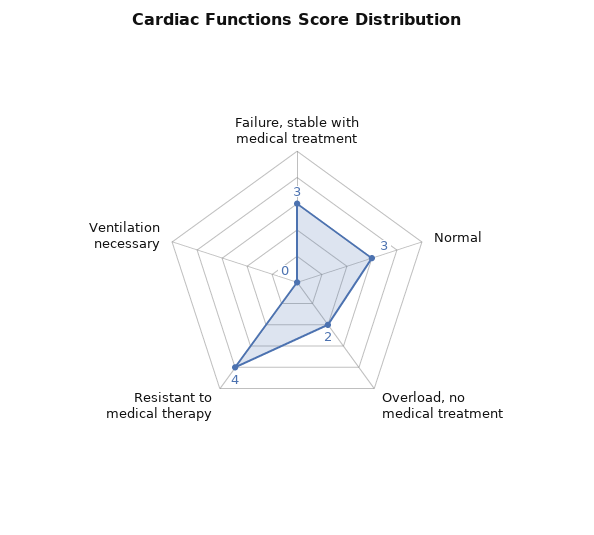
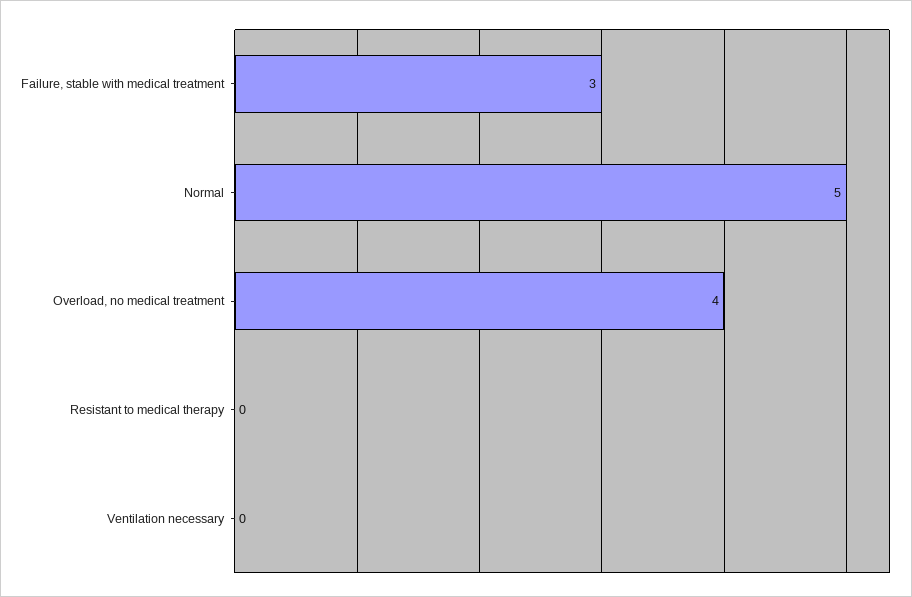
Normal: 3 -> 5
Overload, no medical treatment: 2 -> 4
Resistant to medical therapy: 4 -> 0

